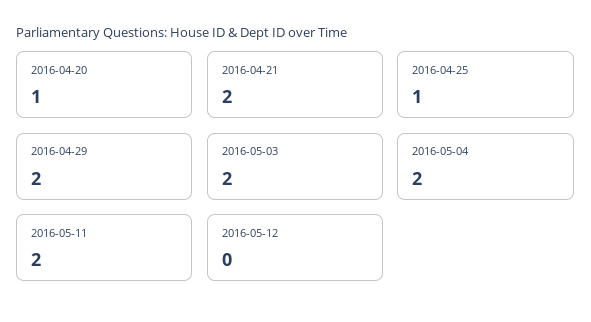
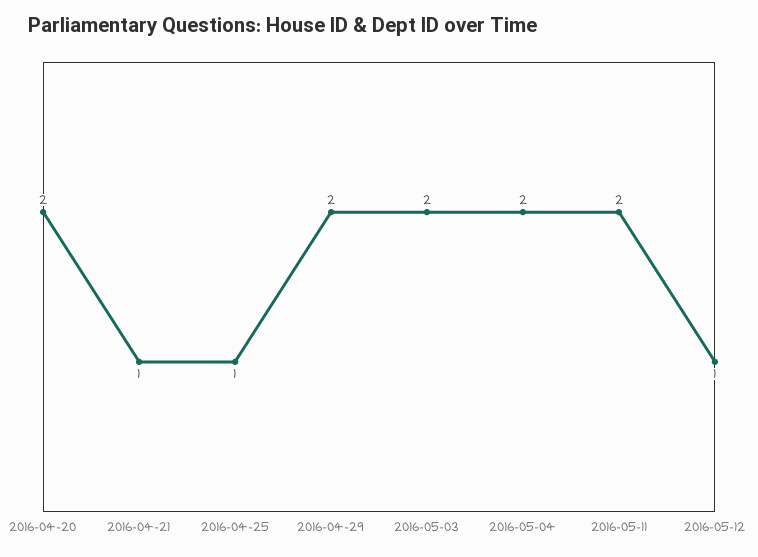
2016-04-20: 1 -> 2
2016-04-21: 2 -> 1
2016-05-12: 0 -> 1

